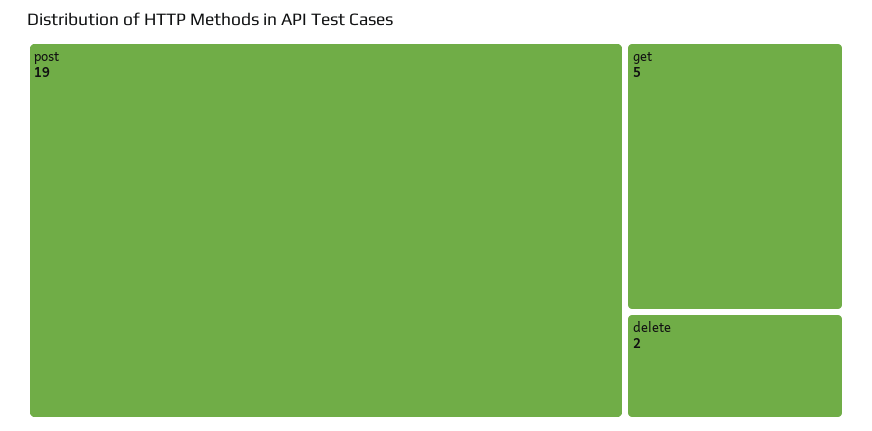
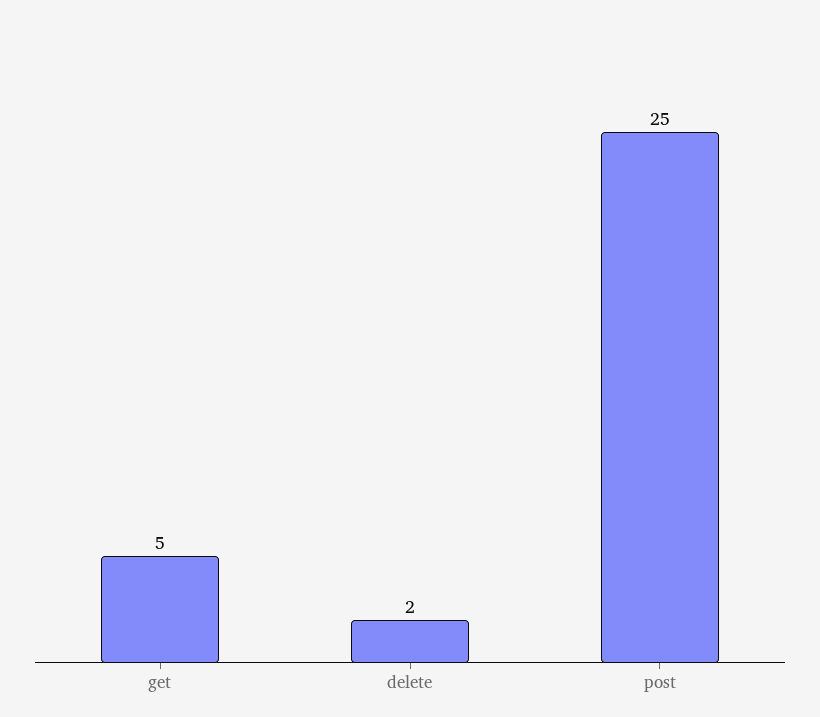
post: 19 -> 25

